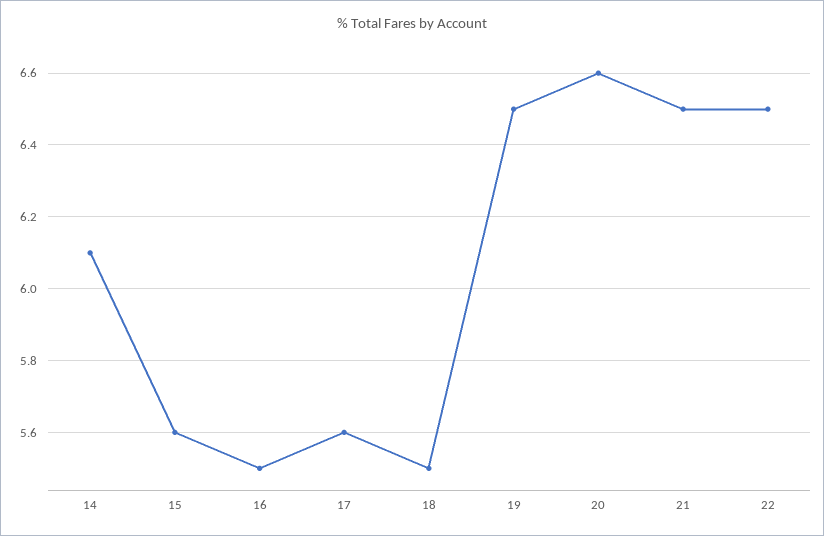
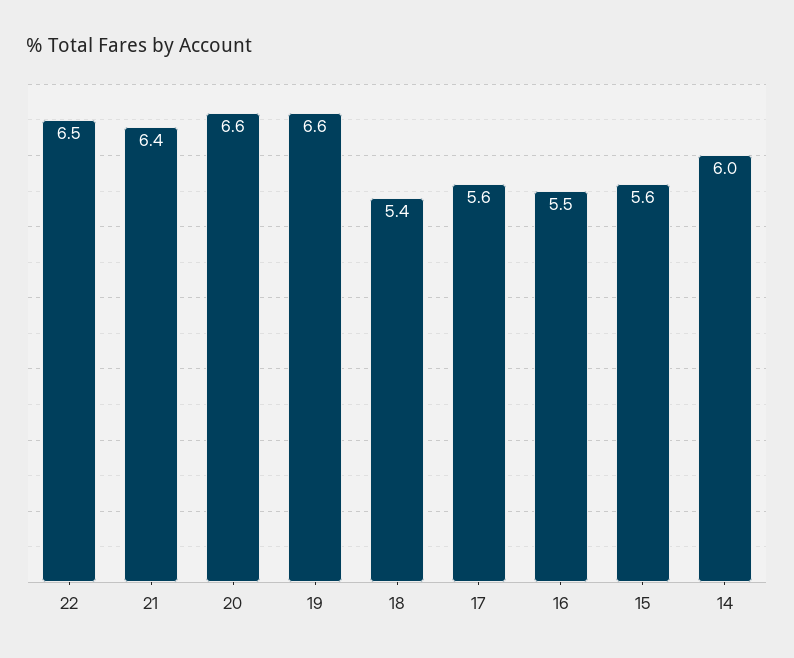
14: 6.1 -> 6
18: 5.5 -> 5.4
19: 6.5 -> 6.6
21: 6.5 -> 6.4

